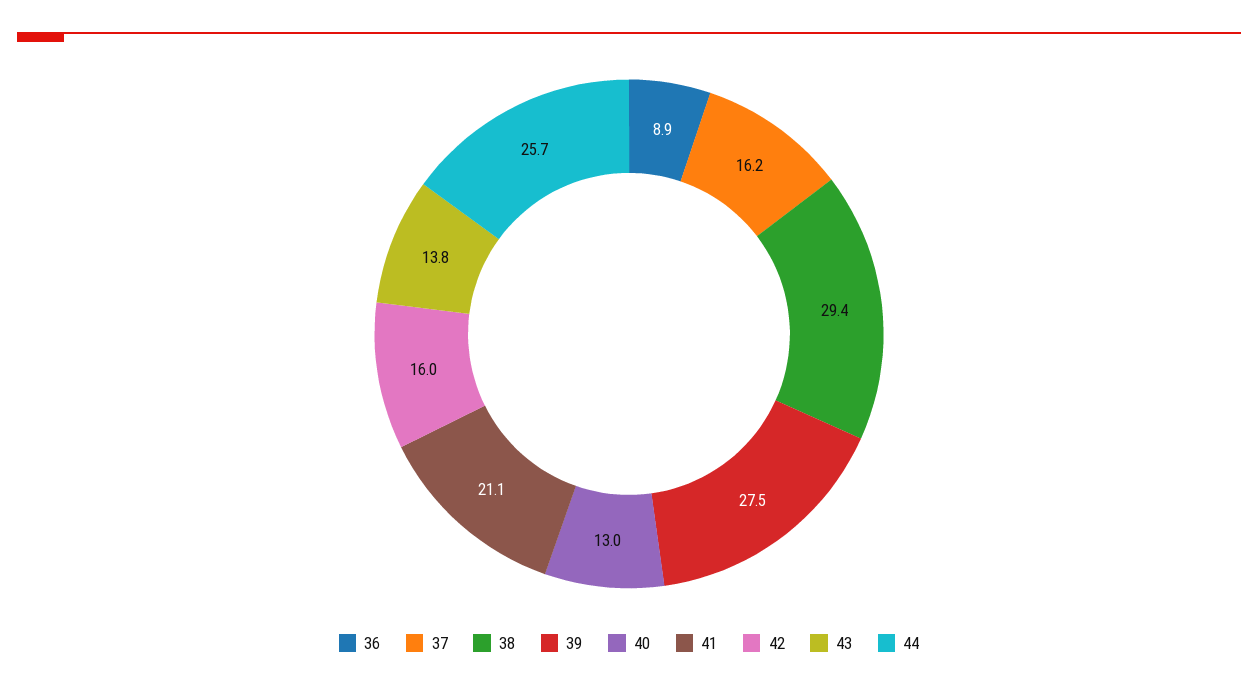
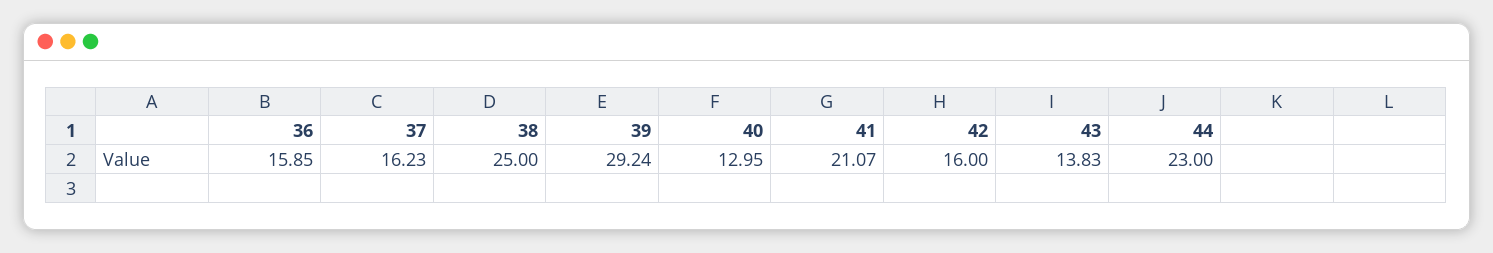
36: 8.9 -> 15.85
38: 29.4 -> 25
39: 27.5 -> 29.24
44: 25.7 -> 23

